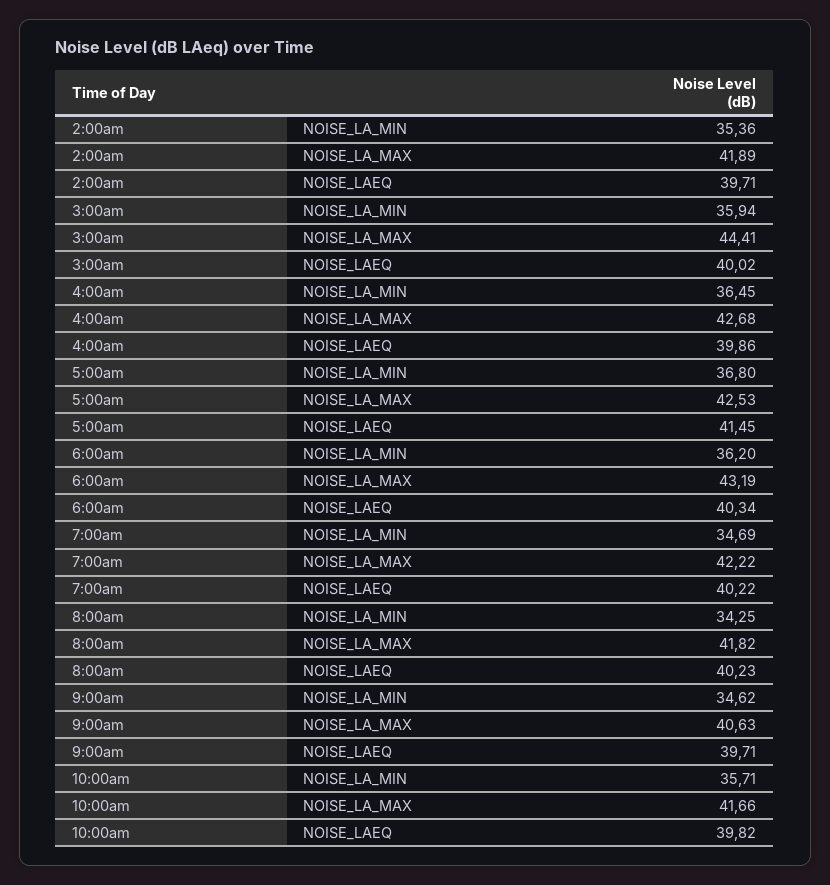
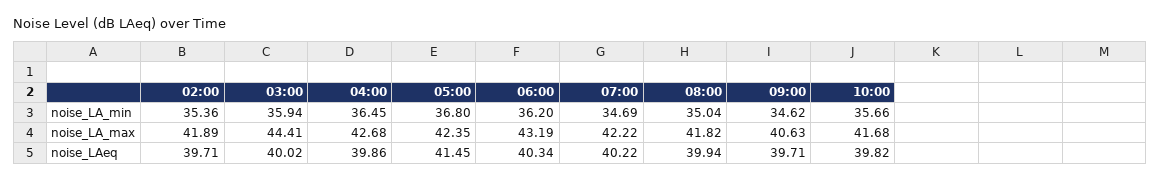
5:00am, NOISE_LA_MAX: 42.53 -> 42.35
8:00am, NOISE_LA_MIN: 34.25 -> 35.04
8:00am, NOISE_LAEQ: 40.23 -> 39.94
10:00am, NOISE_LA_MIN: 35.71 -> 35.66
10:00am, NOISE_LA_MAX: 41.66 -> 41.68

